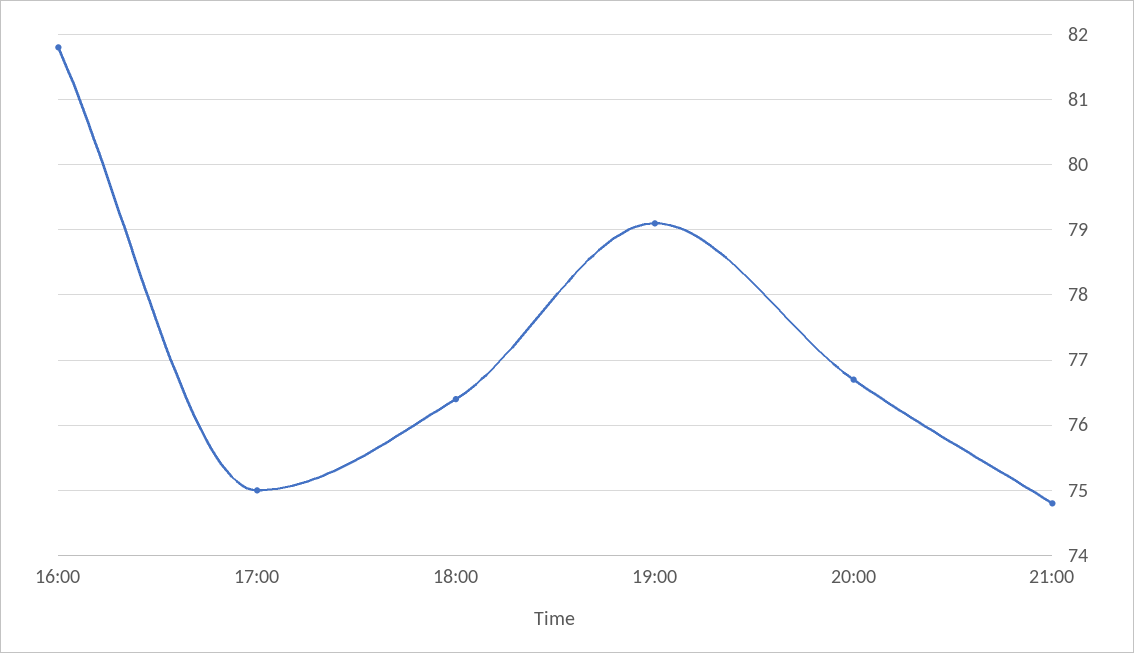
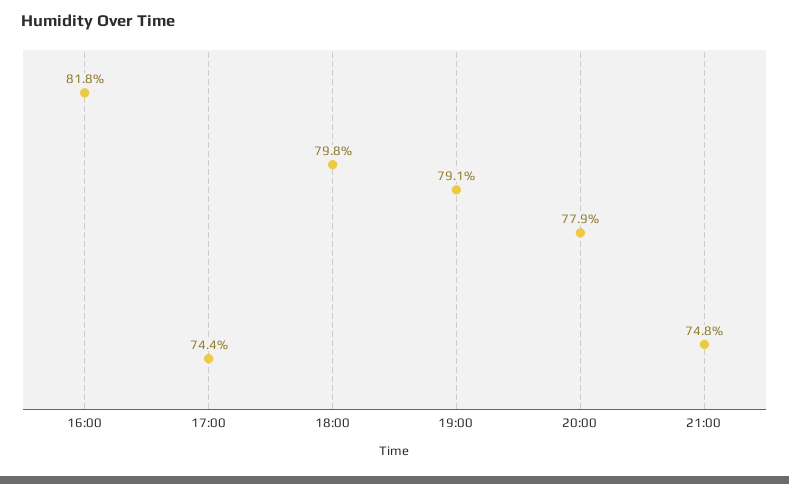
17:00: 75 -> 74.4
18:00: 76.4 -> 79.8
20:00: 76.7 -> 77.9

